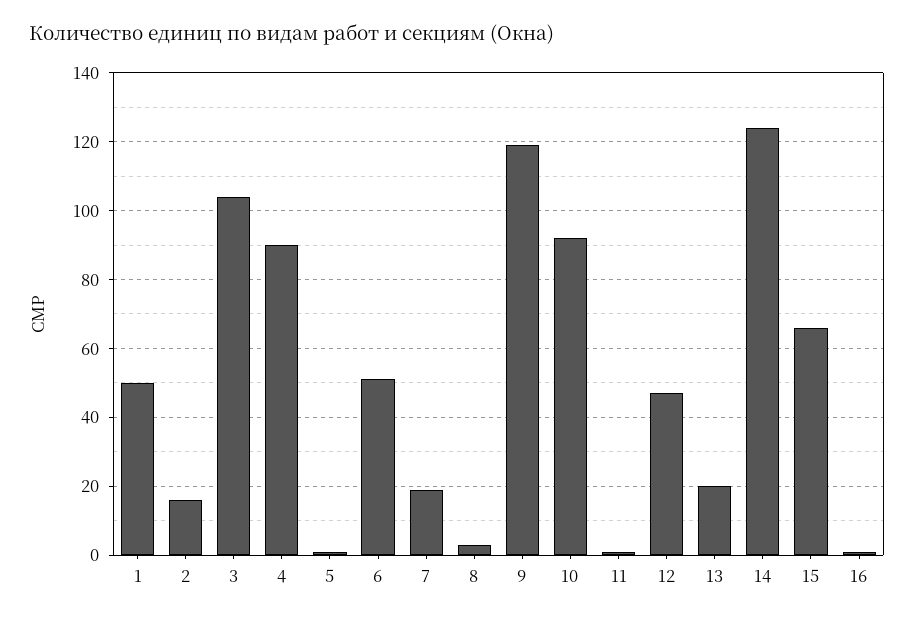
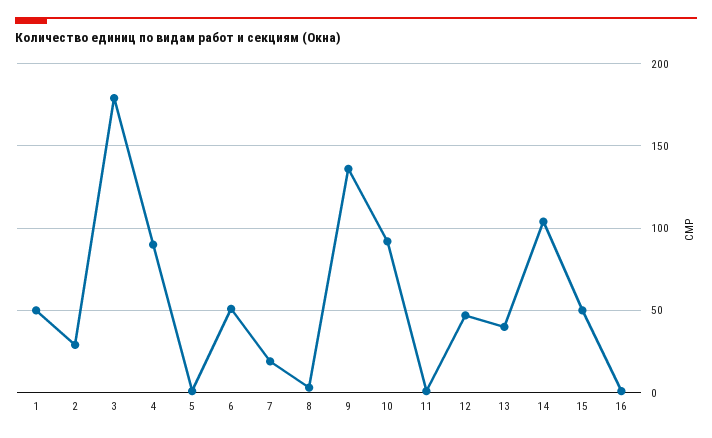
2: 15 -> 30
3: 105 -> 180
9: 120 -> 135
13: 20 -> 40
14: 125 -> 105
15: 65 -> 50

